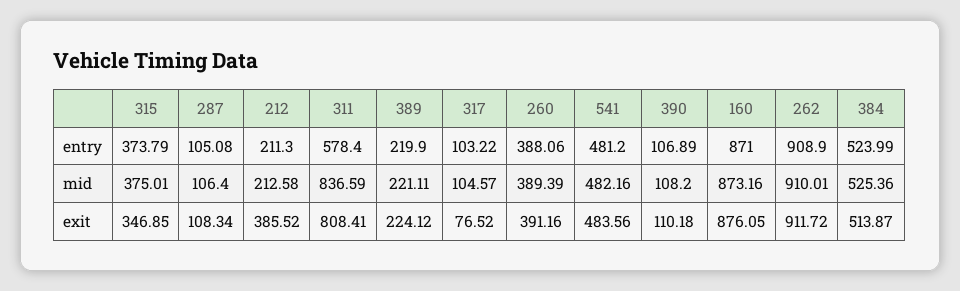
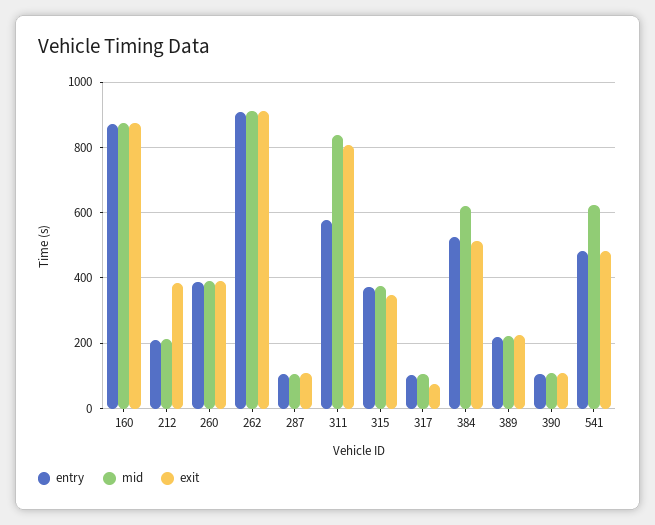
mid, 541: 482.16 -> 620
mid, 384: 525.36 -> 620

